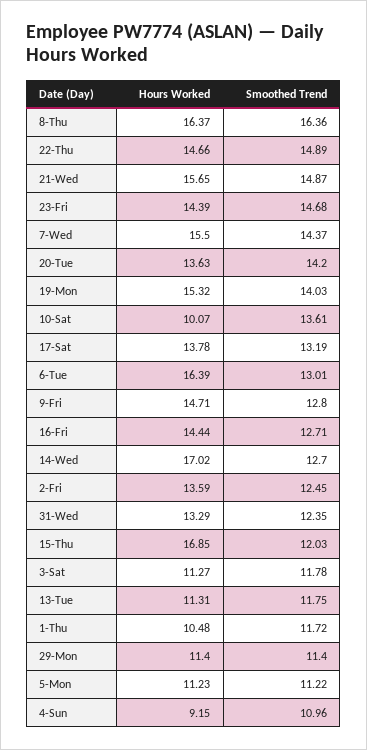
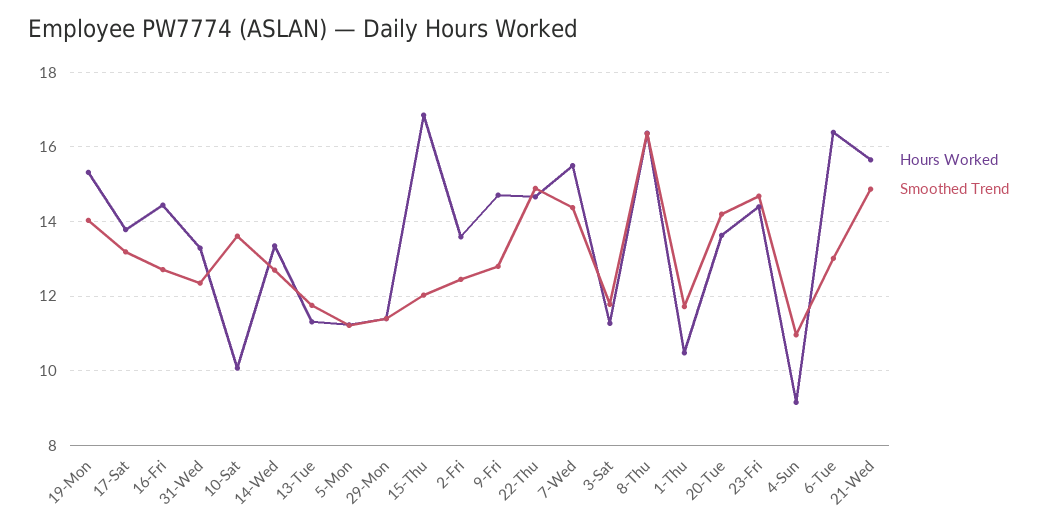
Hours Worked, 14-Wed: 17.02 -> 13.4

